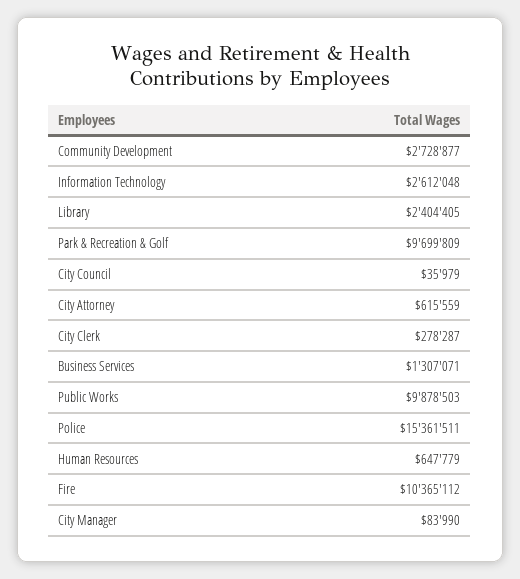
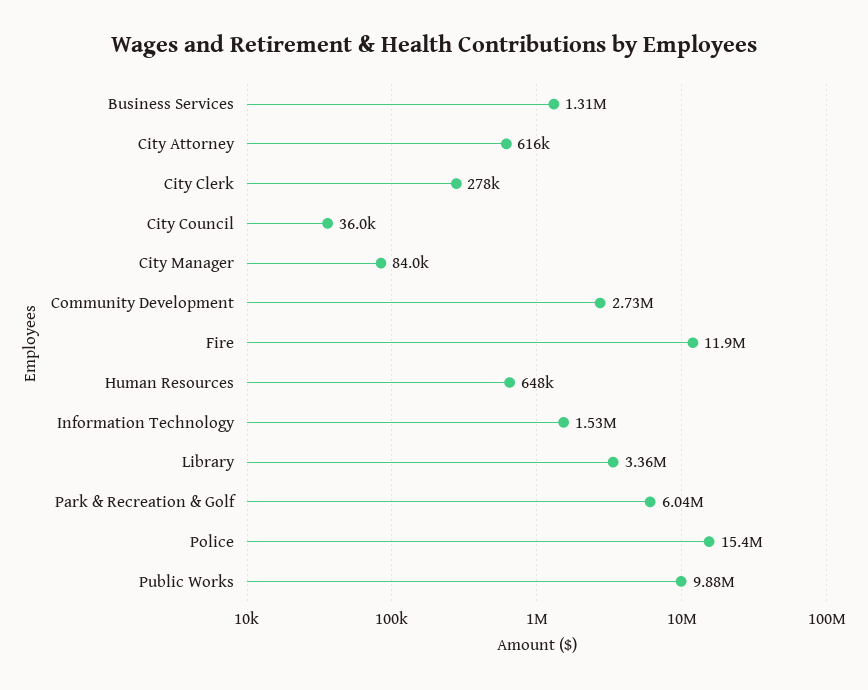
Information Technology: 2612048 -> 1530000
Library: 2404405 -> 3360000
Park & Recreation & Golf: 9699809 -> 6040000
Fire: 10365112 -> 11900000

